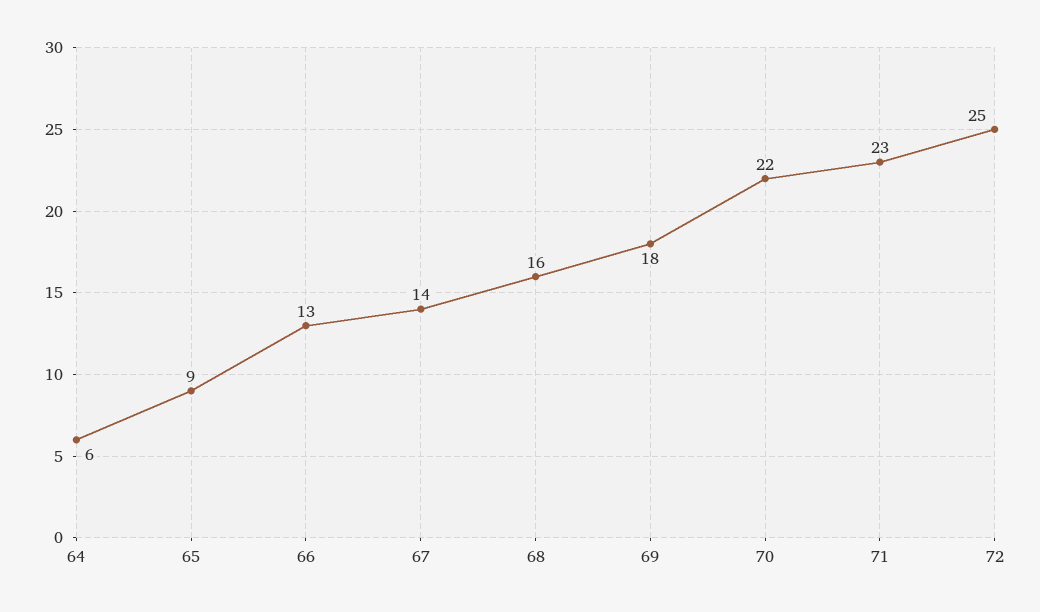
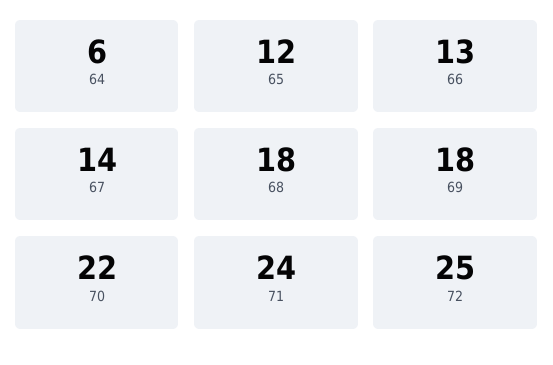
65: 9 -> 12
68: 16 -> 18
71: 23 -> 24

